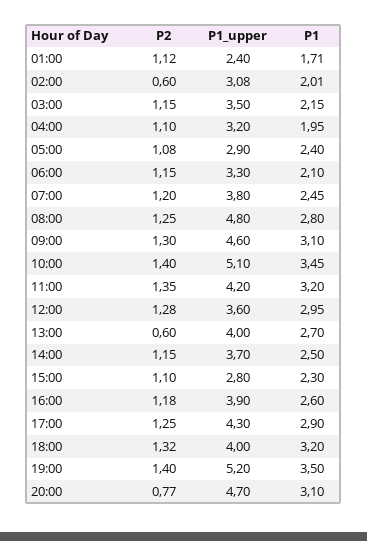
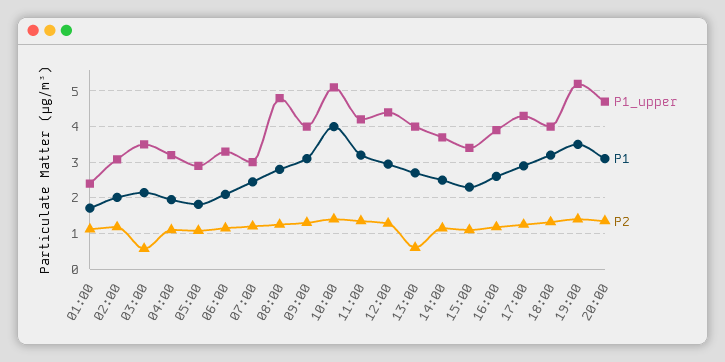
P2, 02:00: 0.6 -> 1.2
P2, 03:00: 1.15 -> 0.6
P1, 05:00: 2.4 -> 1.8
P1_upper, 07:00: 3.8 -> 3
P1_upper, 09:00: 4.6 -> 4
P1, 10:00: 3.45 -> 4
P1_upper, 12:00: 3.6 -> 4.4
P1_upper, 15:00: 2.8 -> 3.4
P2, 20:00: 0.77 -> 1.4

